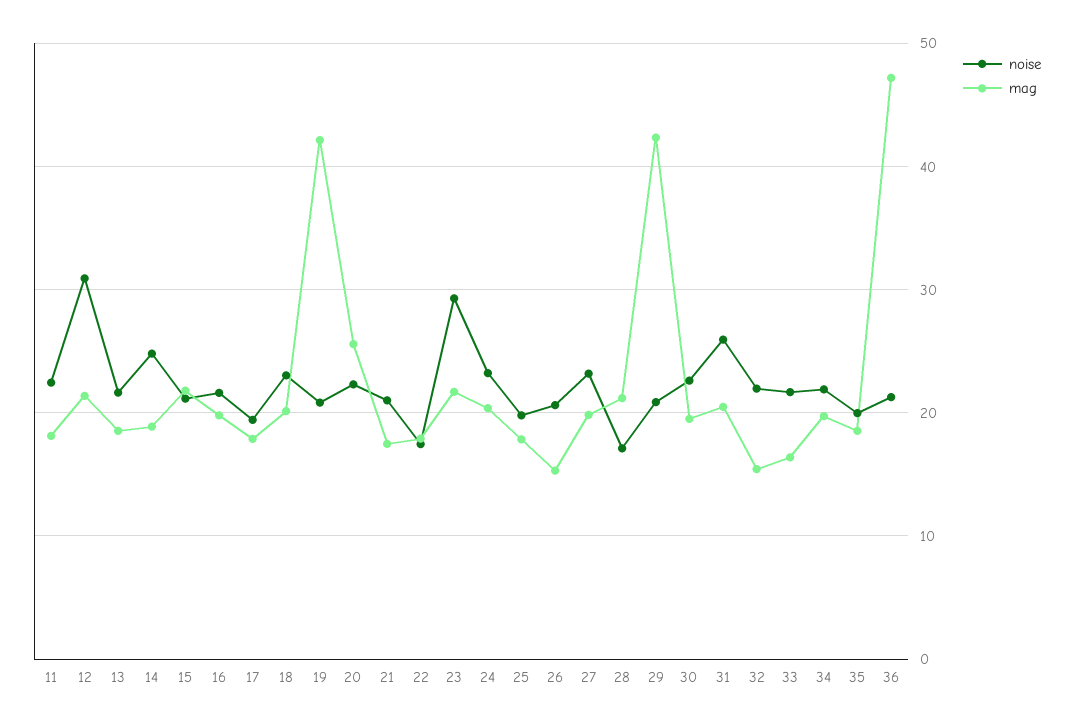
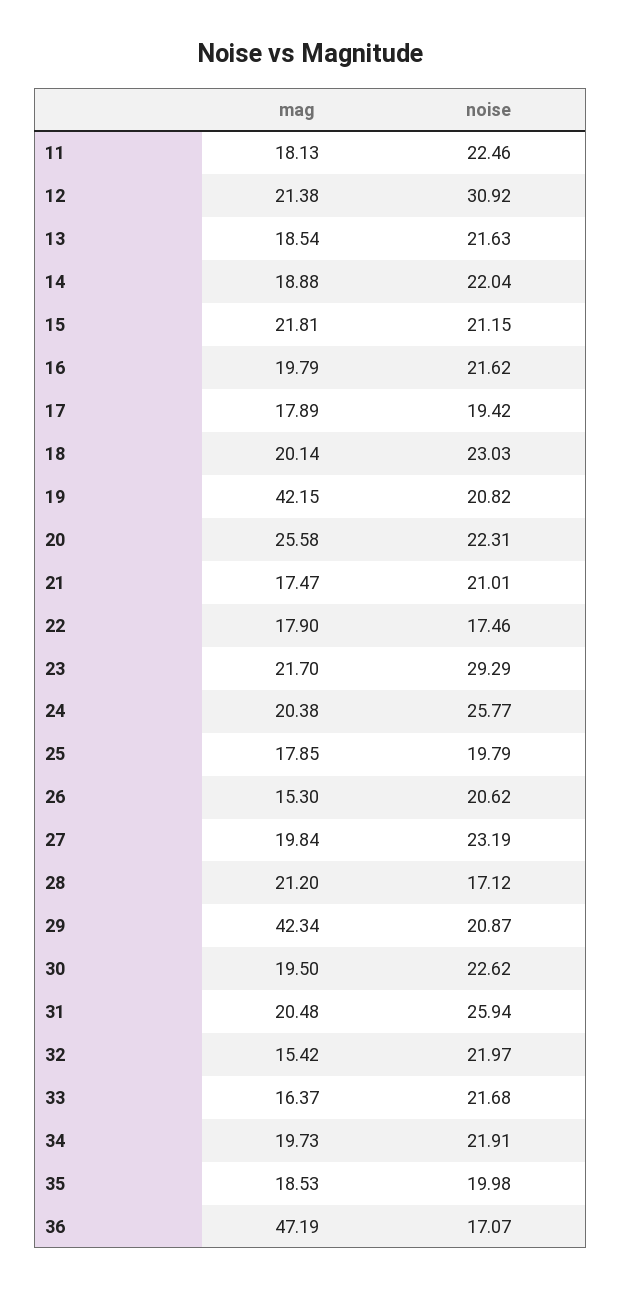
noise, 14: 25 -> 22.04
noise, 24: 23 -> 25.77
noise, 36: 21 -> 17.07

